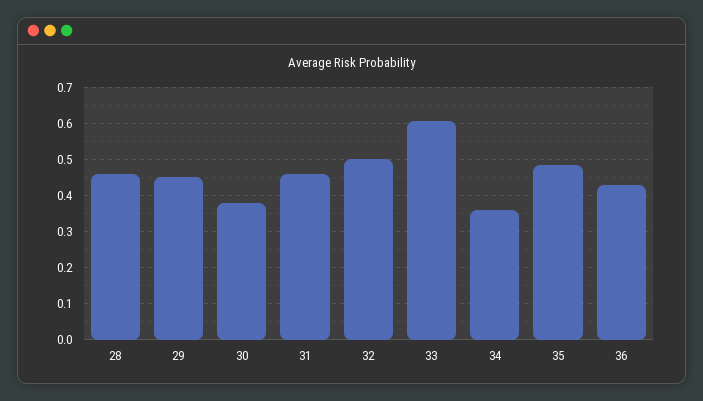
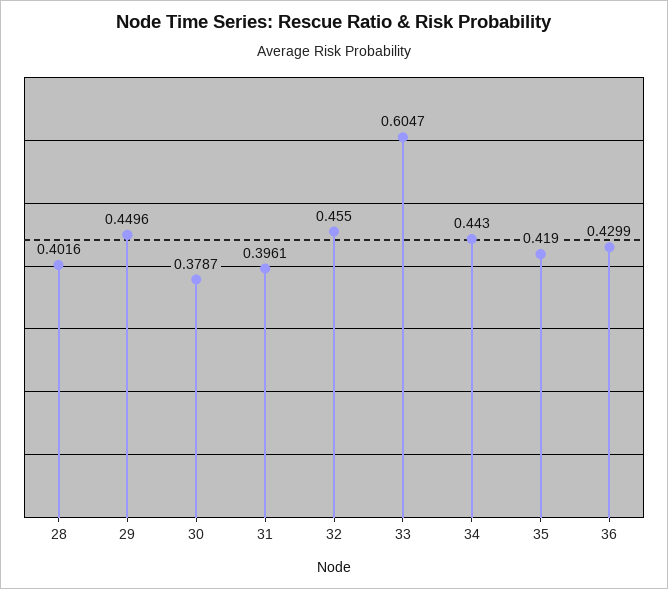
28: 0.46 -> 0.4016
31: 0.46 -> 0.3961
32: 0.5 -> 0.455
34: 0.36 -> 0.443
35: 0.48 -> 0.419

